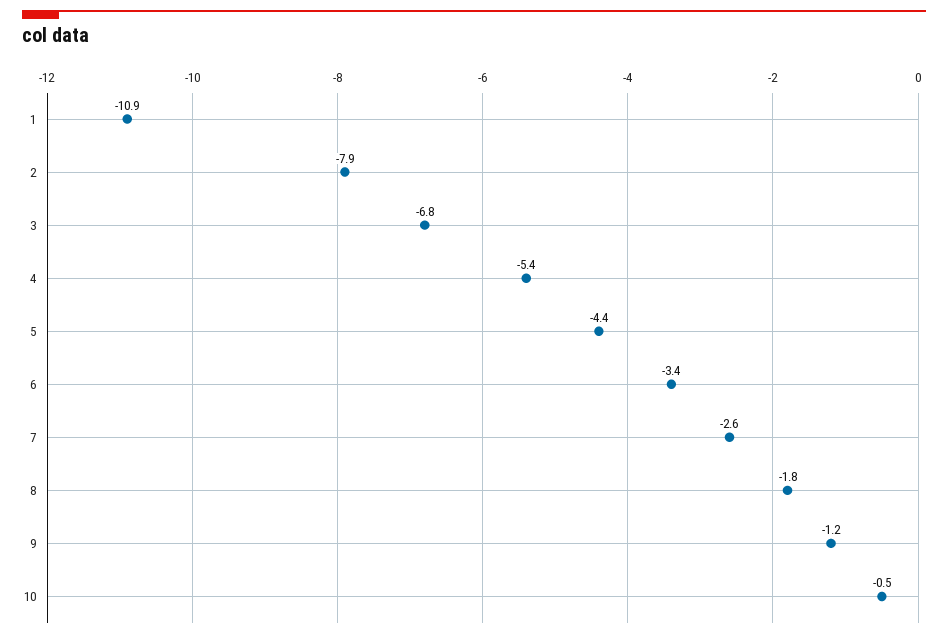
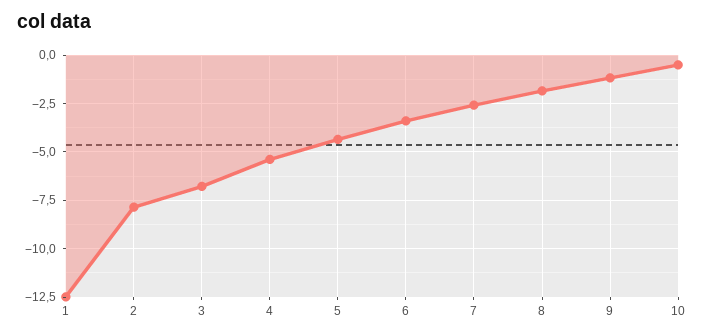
1: -10.9 -> -12.5

